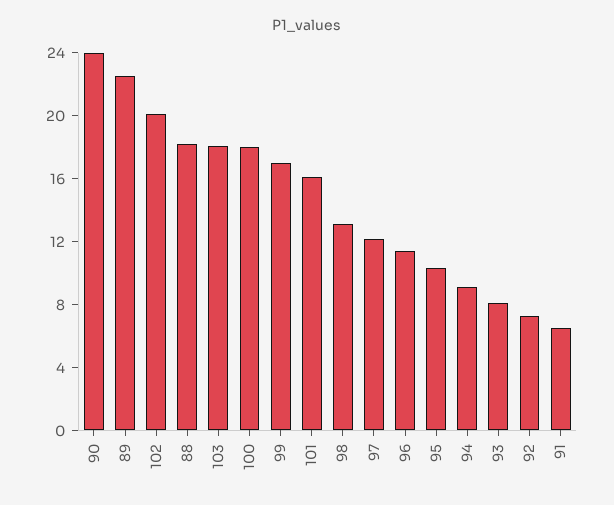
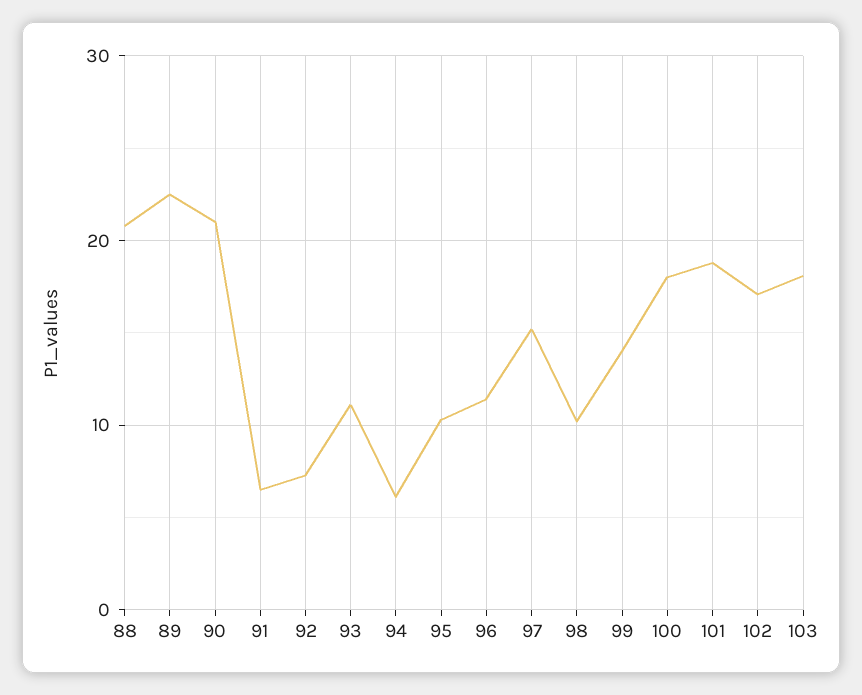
90: 24 -> 21
102: 20 -> 17
88: 18 -> 21
99: 17 -> 14
101: 16 -> 19
98: 13 -> 10
97: 12 -> 15
94: 9 -> 6
93: 8 -> 11

